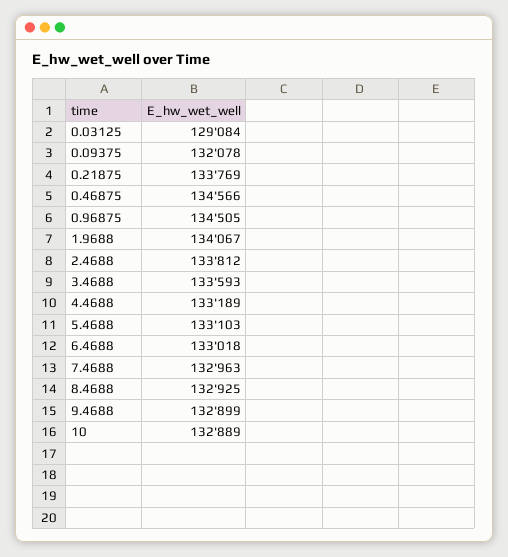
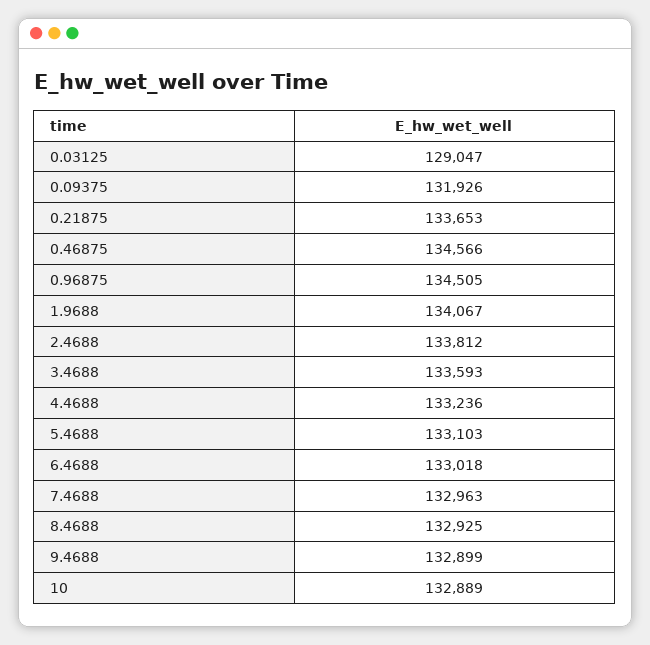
0.03125: 129084 -> 129047
0.09375: 132078 -> 131926
0.21875: 133769 -> 133653
4.4688: 133189 -> 133236

